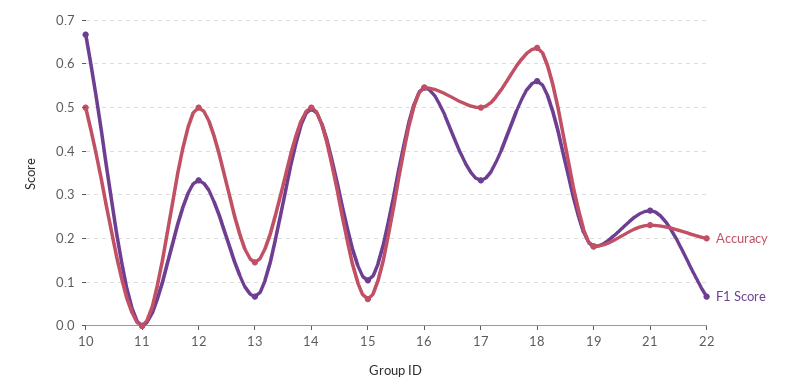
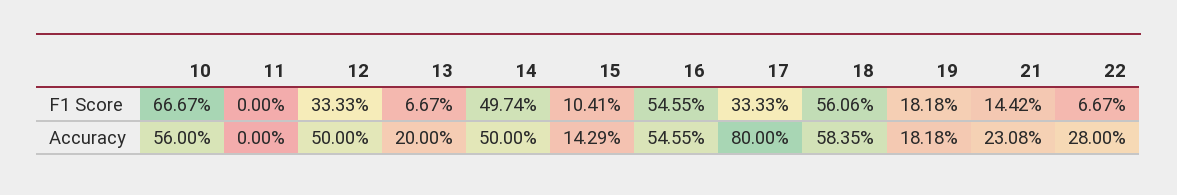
Accuracy, 10: 0.5 -> 0.56
Accuracy, 13: 0.14 -> 0.2
Accuracy, 15: 0.06 -> 0.1429
Accuracy, 17: 0.5 -> 0.8
Accuracy, 18: 0.64 -> 0.5835
F1 Score, 21: 0.26 -> 0.1442
Accuracy, 22: 0.2 -> 0.28

